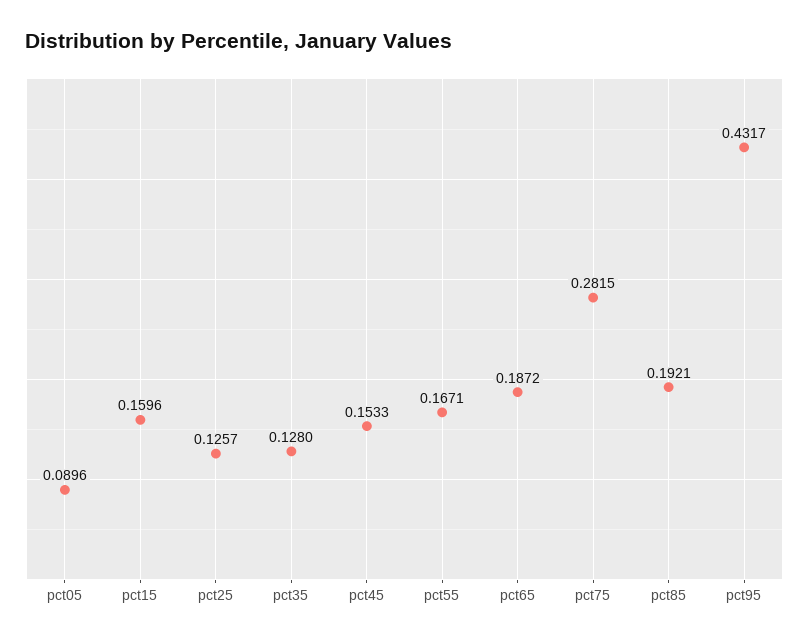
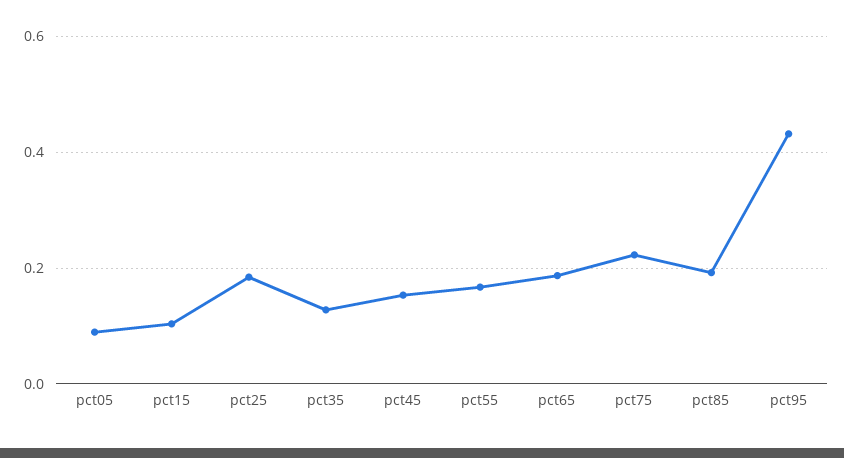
pct15: 0.1596 -> 0.1
pct25: 0.1257 -> 0.18
pct75: 0.2815 -> 0.22

